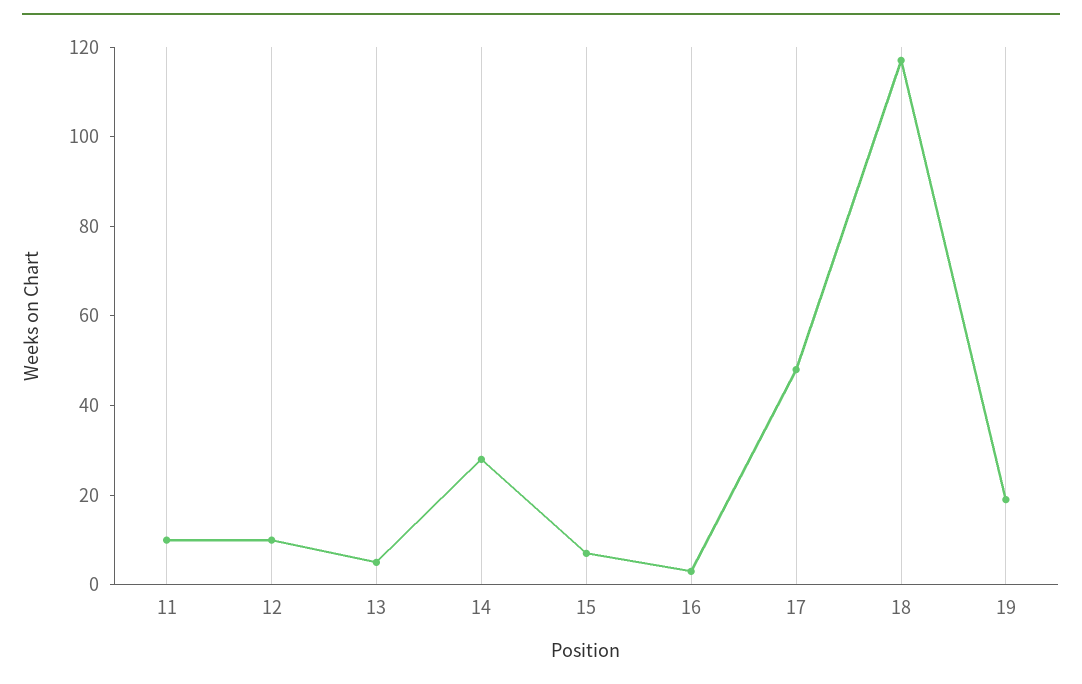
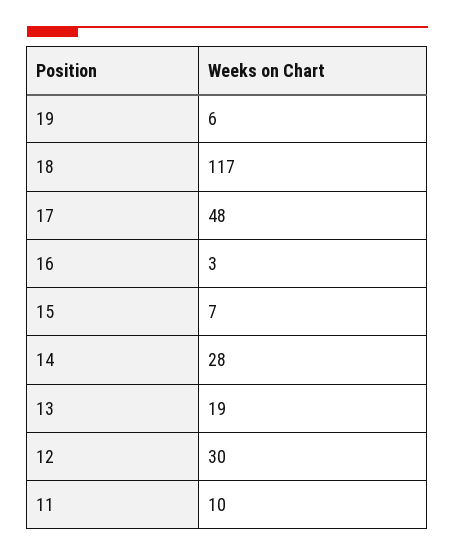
12: 10 -> 30
13: 5 -> 19
19: 20 -> 6

